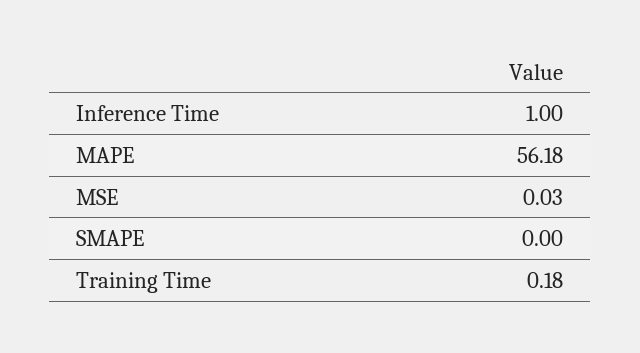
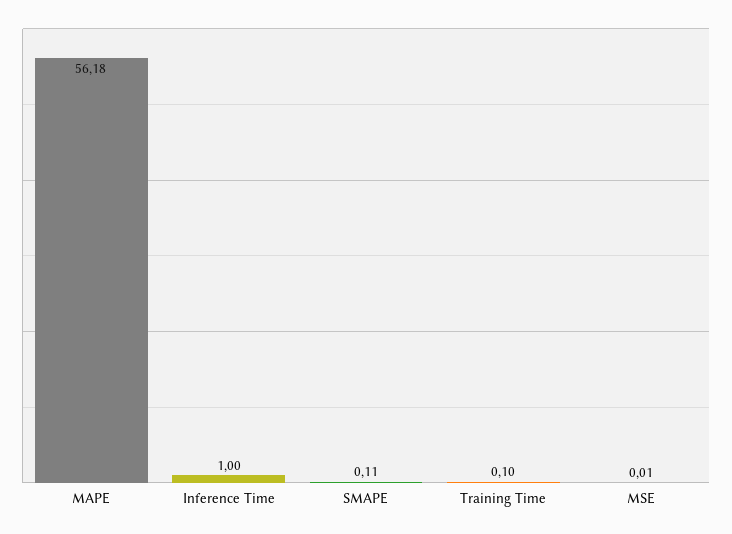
MSE: 0.03 -> 0.01
SMAPE: 0 -> 0.11
Training Time: 0.18 -> 0.1

